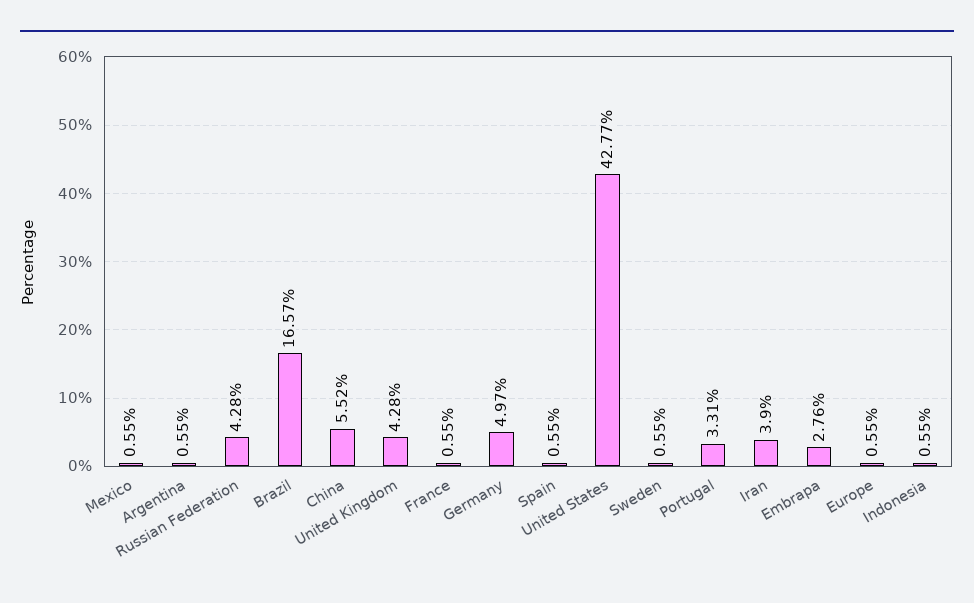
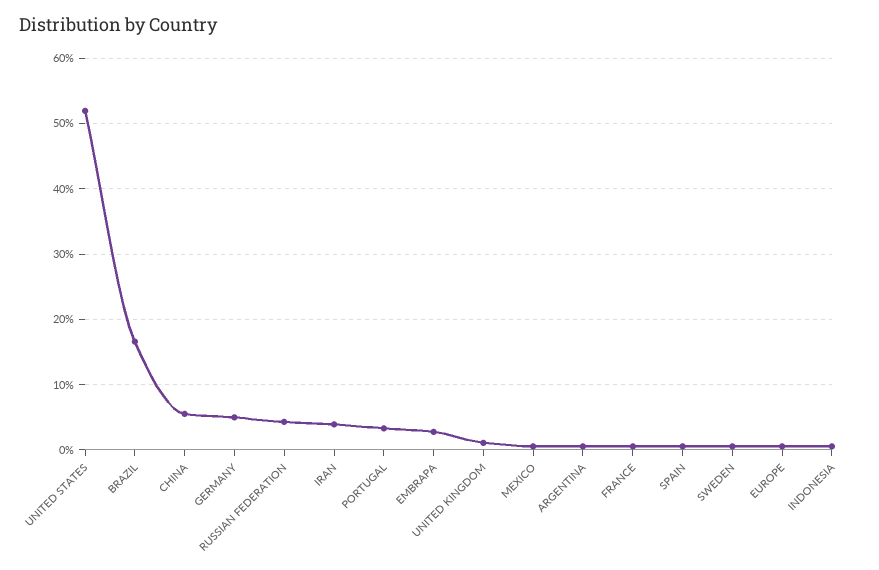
United Kingdom: 4.28 -> 1
United States: 42.77 -> 52

